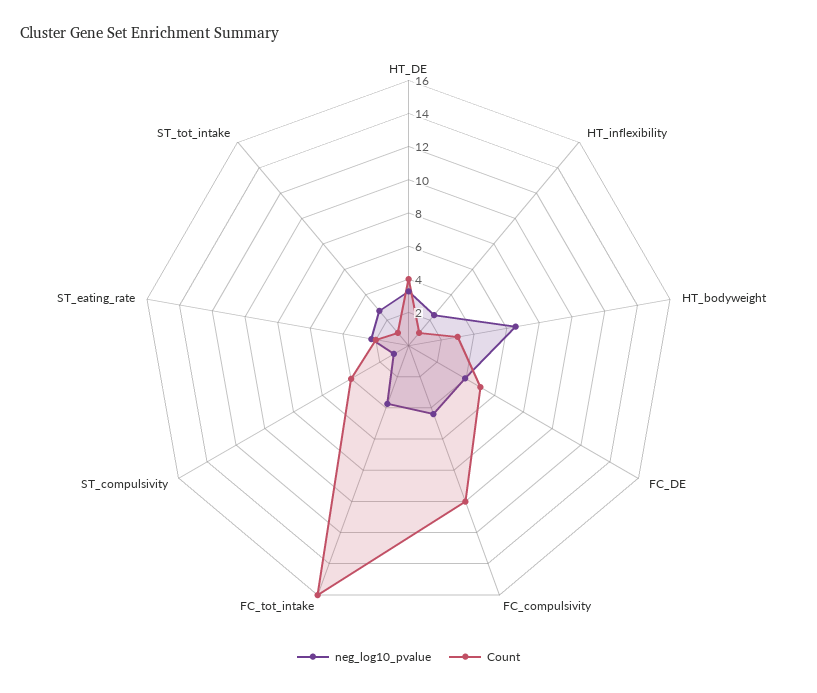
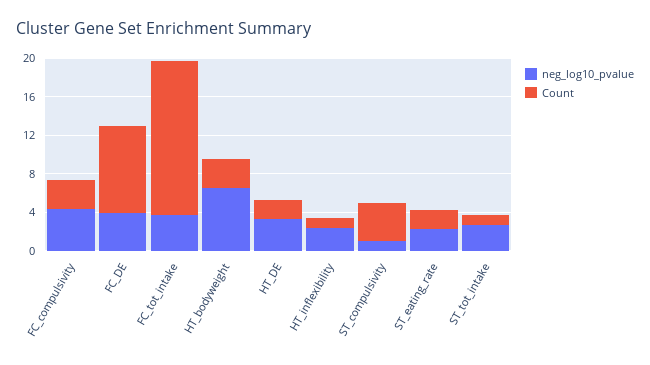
Count, HT_DE: 4 -> 2
Count, FC_DE: 5 -> 9
Count, FC_compulsivity: 10 -> 3

